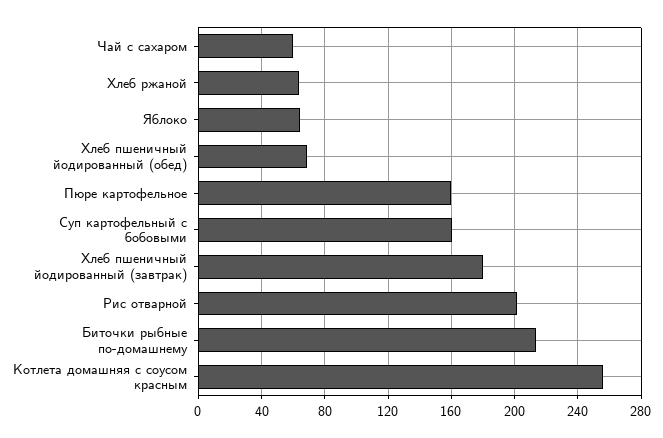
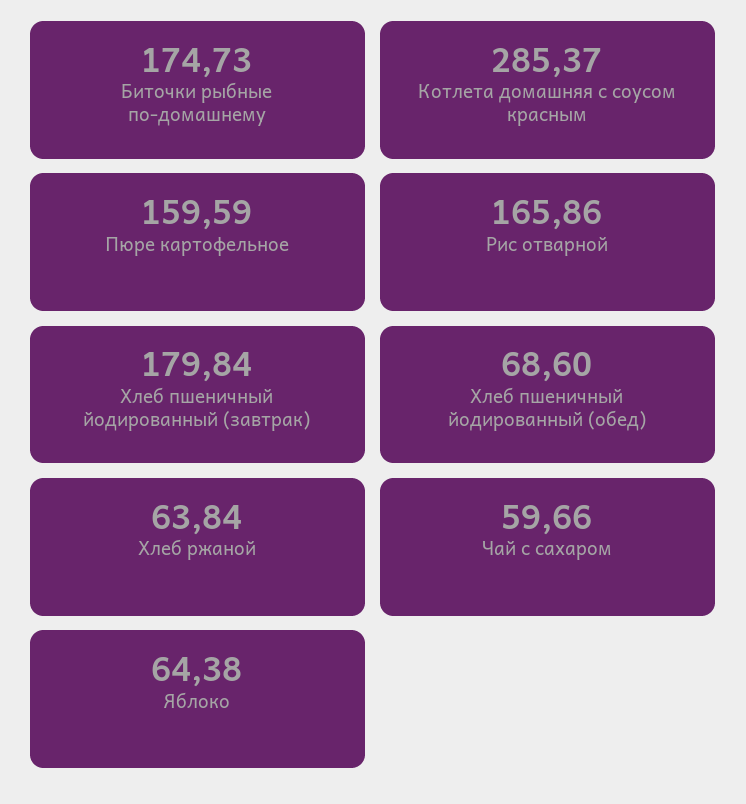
Суп картофельный с бобовыми: 160 -> none
Рис отварной: 200 -> 165.86
Биточки рыбные по-домашнему: 215 -> 174.73
Котлета домашняя с соусом красным: 255 -> 285.37

